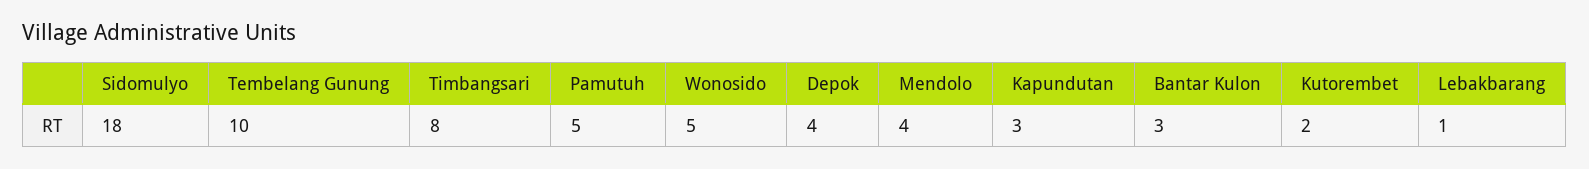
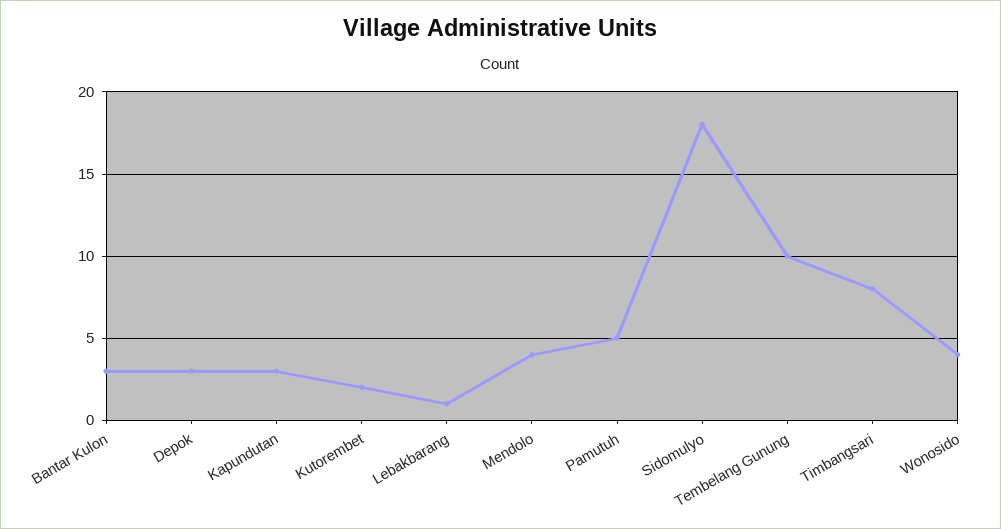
Wonosido: 5 -> 4
Depok: 4 -> 3

